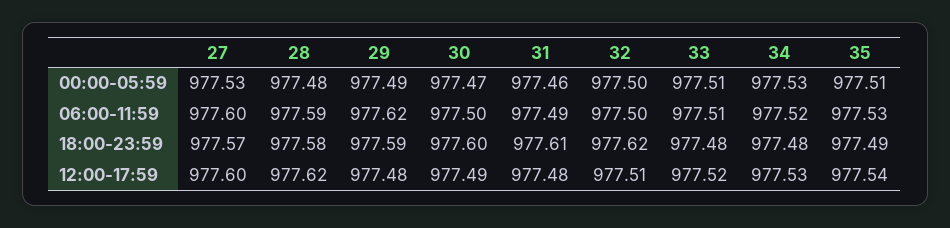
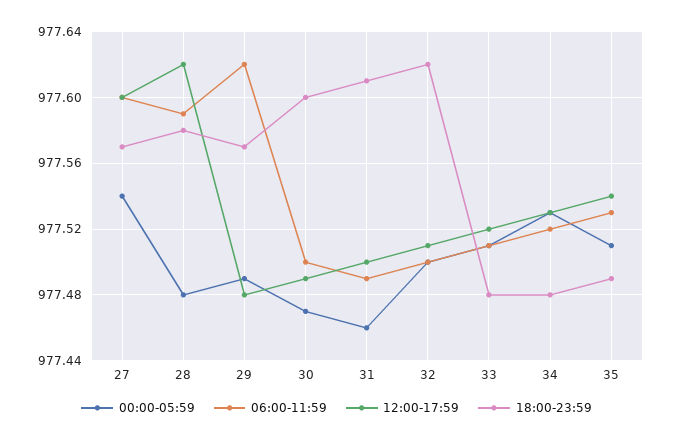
00:00-05:59, 27: 977.53 -> 977.54
18:00-23:59, 29: 977.59 -> 977.57
12:00-17:59, 31: 977.48 -> 977.5

